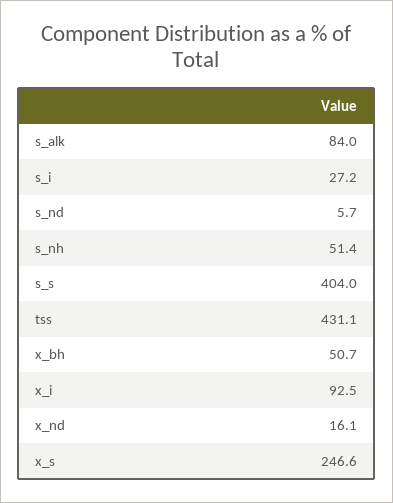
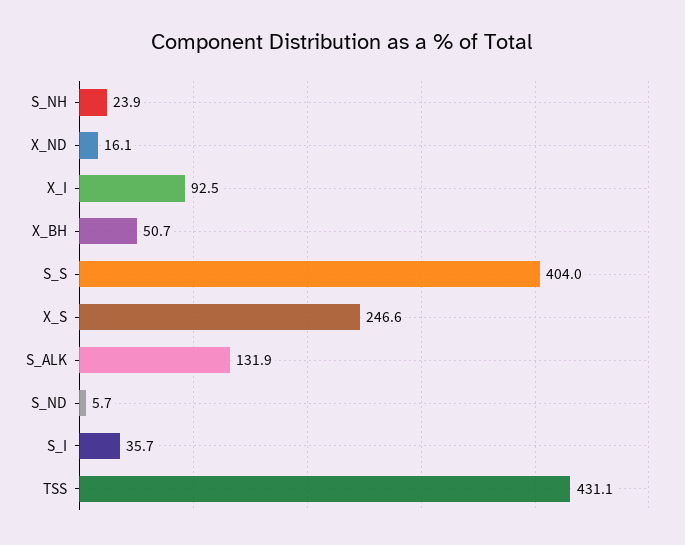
s_alk: 84 -> 131.9
s_i: 27.2 -> 35.7
s_nh: 51.4 -> 23.9

